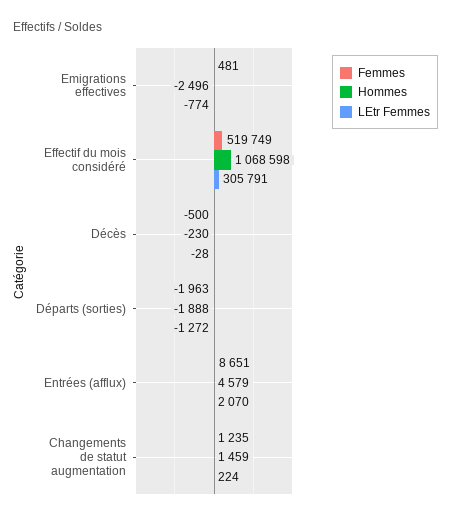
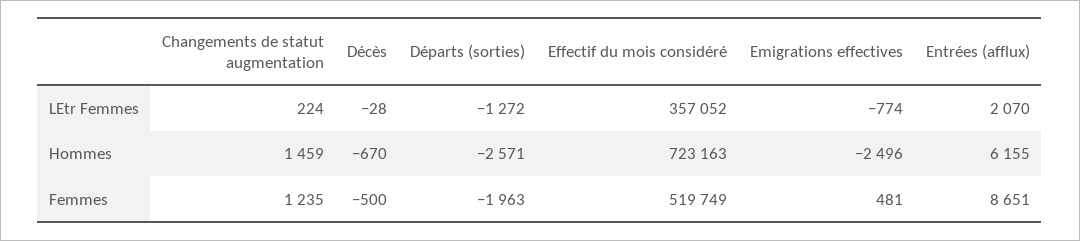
Hommes, Effectif du mois considéré: 1068598 -> 723163
LEtr Femmes, Effectif du mois considéré: 305791 -> 357052
Hommes, Décès: -230 -> -670
Hommes, Départs (sorties): -1888 -> -2571
Hommes, Entrées (afflux): 4579 -> 6155

